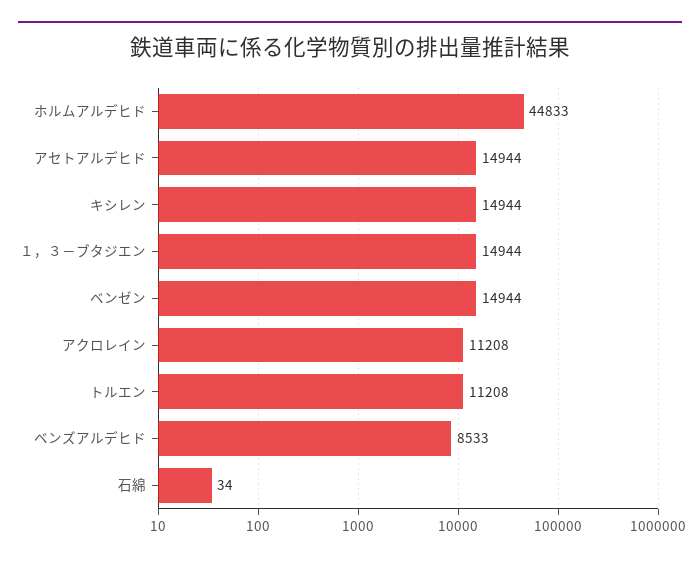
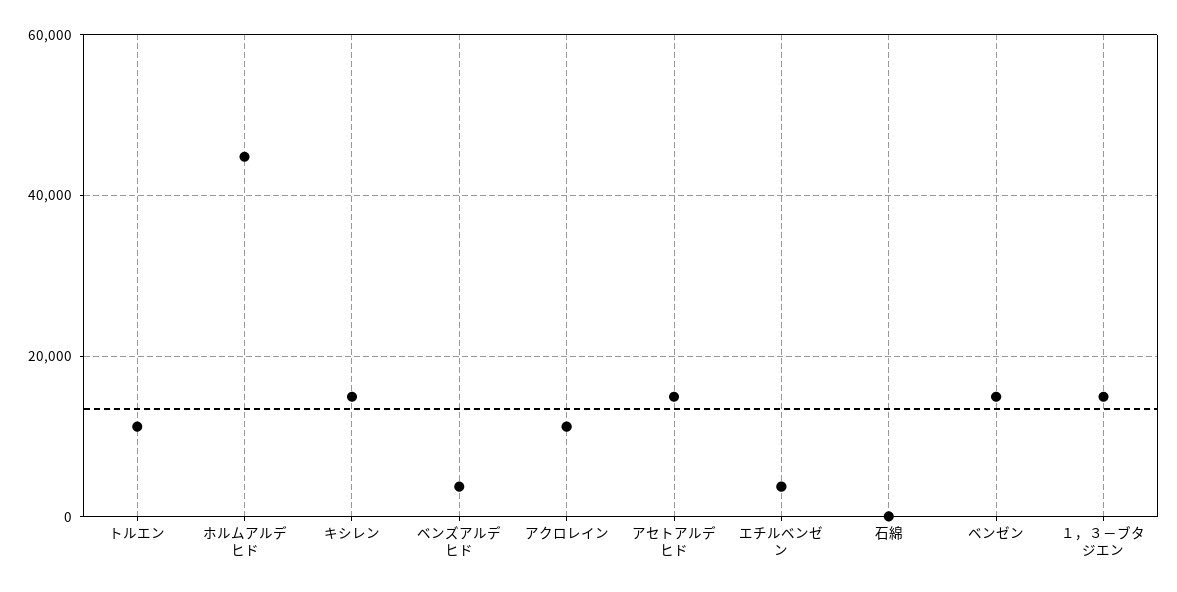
ベンズアルデヒド: 8533 -> 4000
エチルベンゼン: none -> 4000

